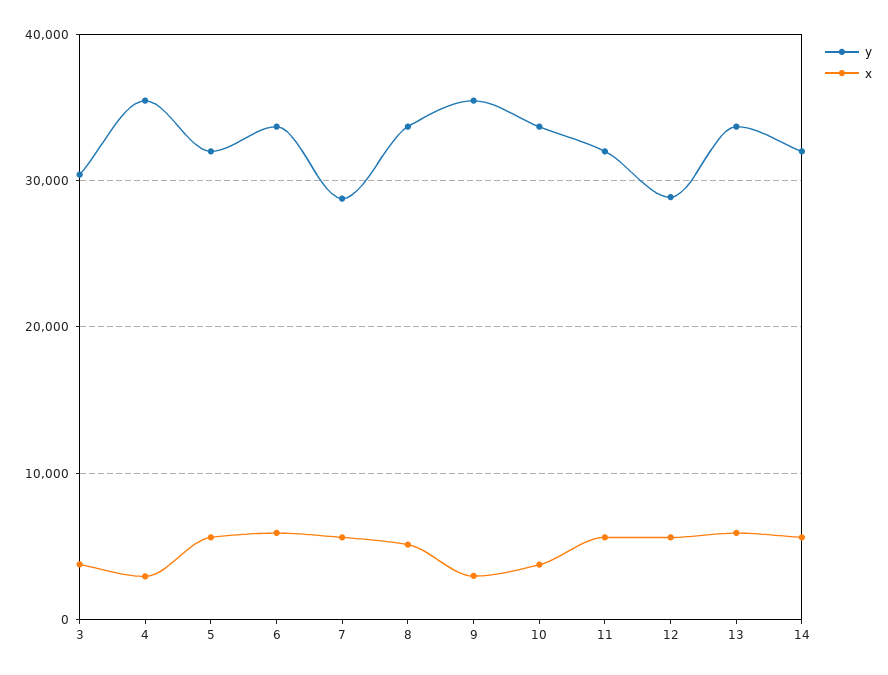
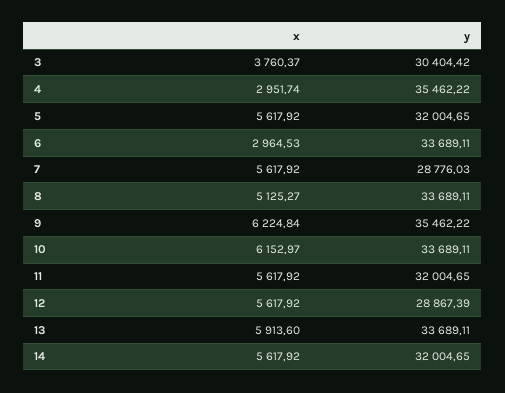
x, 6: 6000 -> 2964.53
x, 9: 3000 -> 6224.84
x, 10: 4000 -> 6152.97

